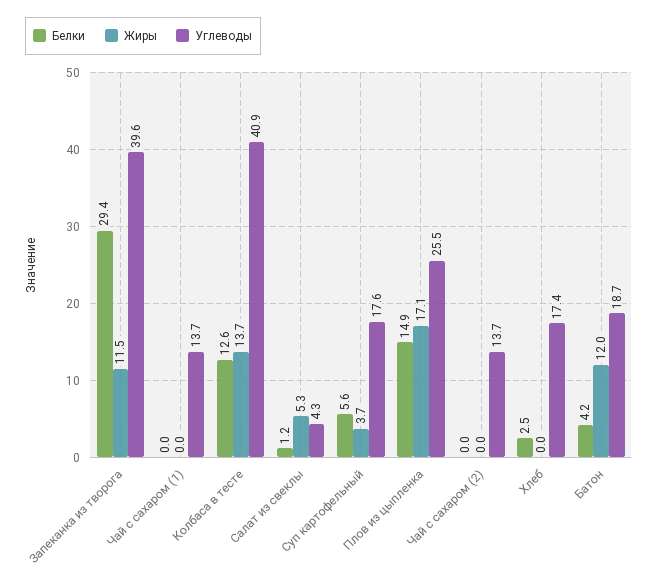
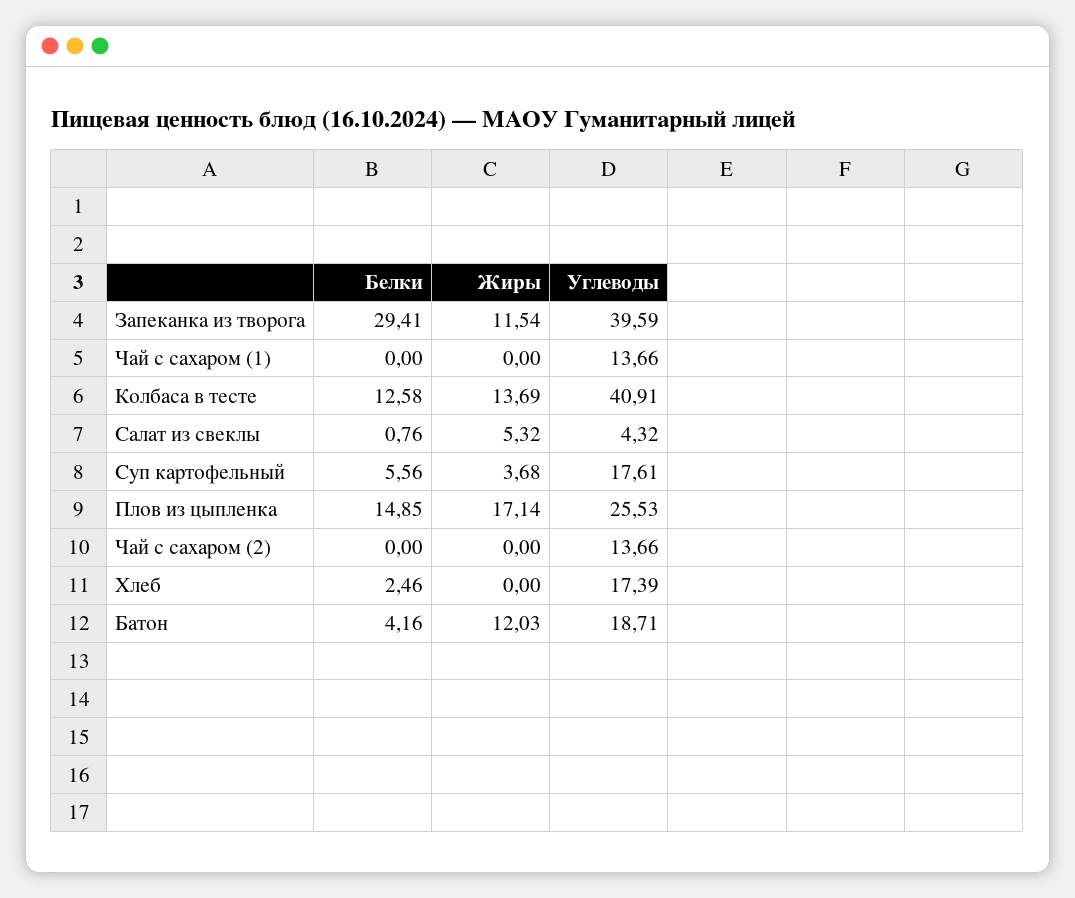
Белки, Салат из свеклы: 1.2 -> 0.76

